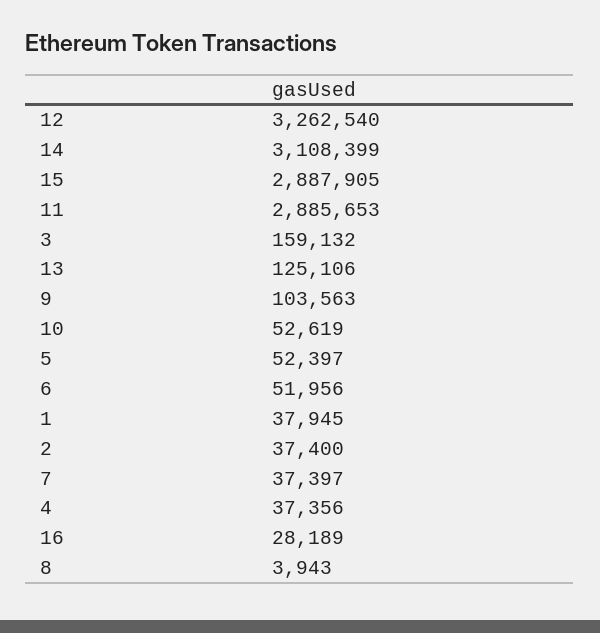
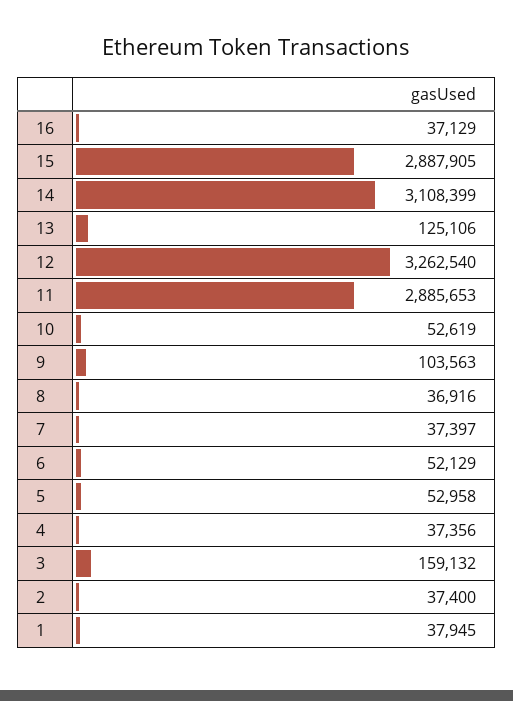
5: 52397 -> 52958
6: 51956 -> 52129
16: 28189 -> 37129
8: 3943 -> 36916

